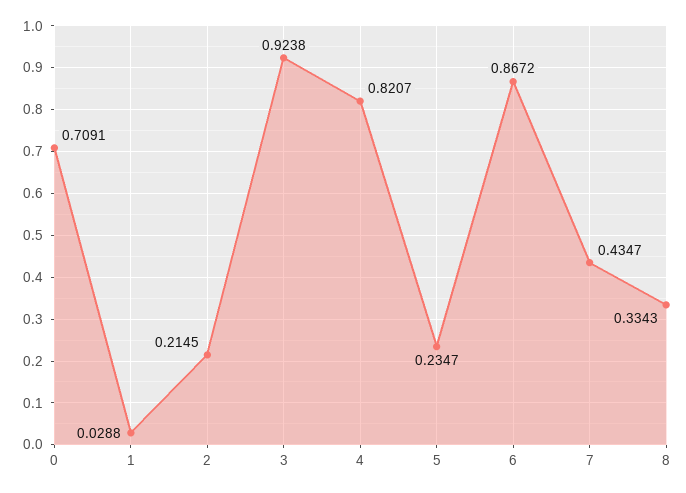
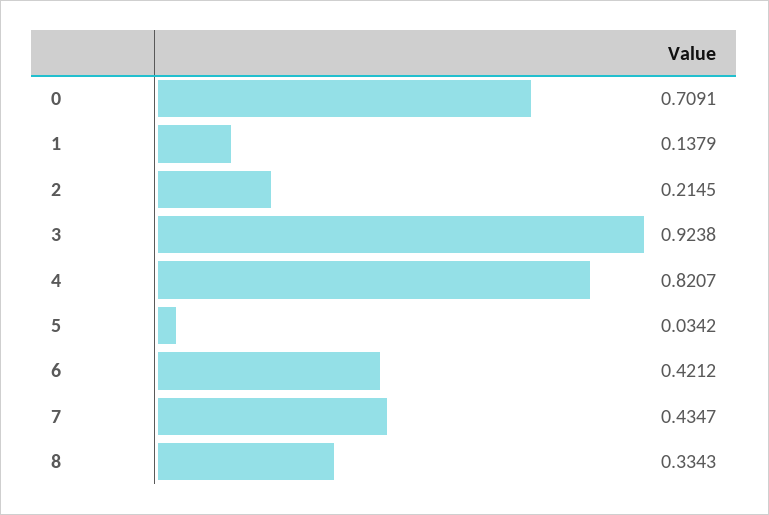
1: 0.0288 -> 0.1379
5: 0.2347 -> 0.0342
6: 0.8672 -> 0.4212

